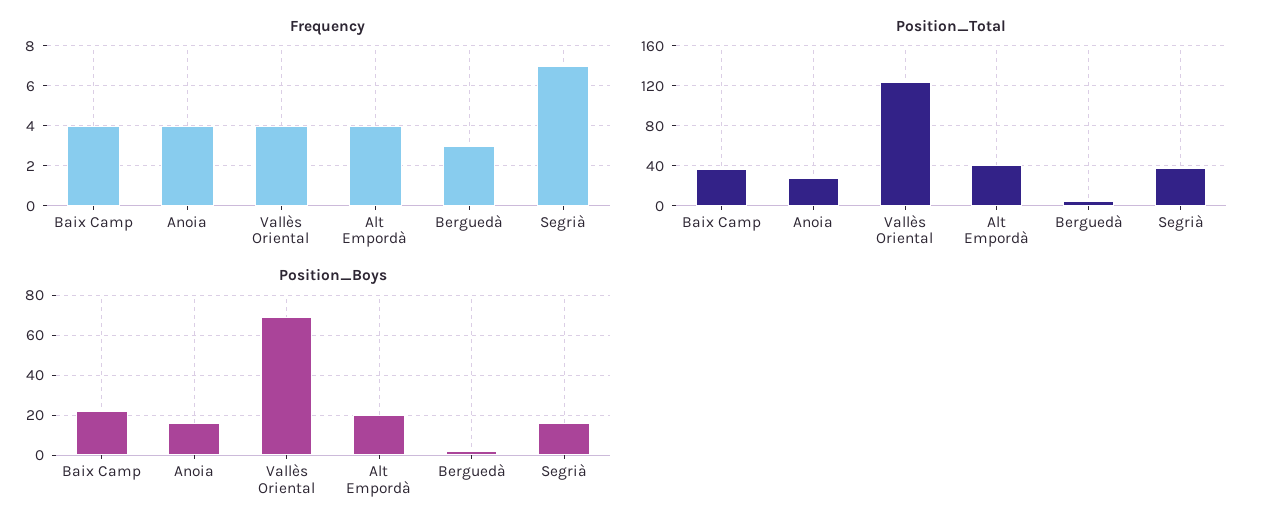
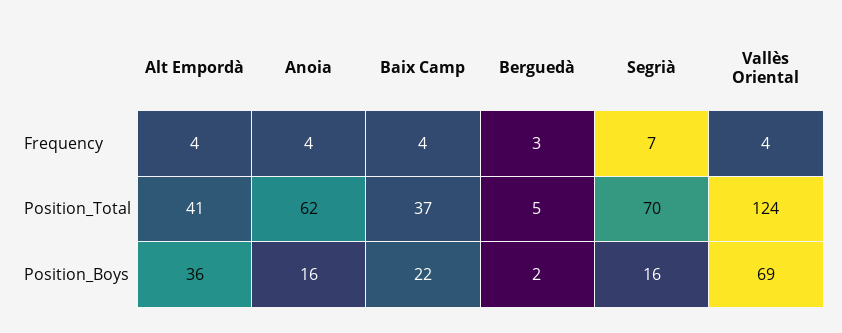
Position_Total, Anoia: 30 -> 62
Position_Total, Segrià: 40 -> 70
Position_Boys, Alt Empordà: 20 -> 36

